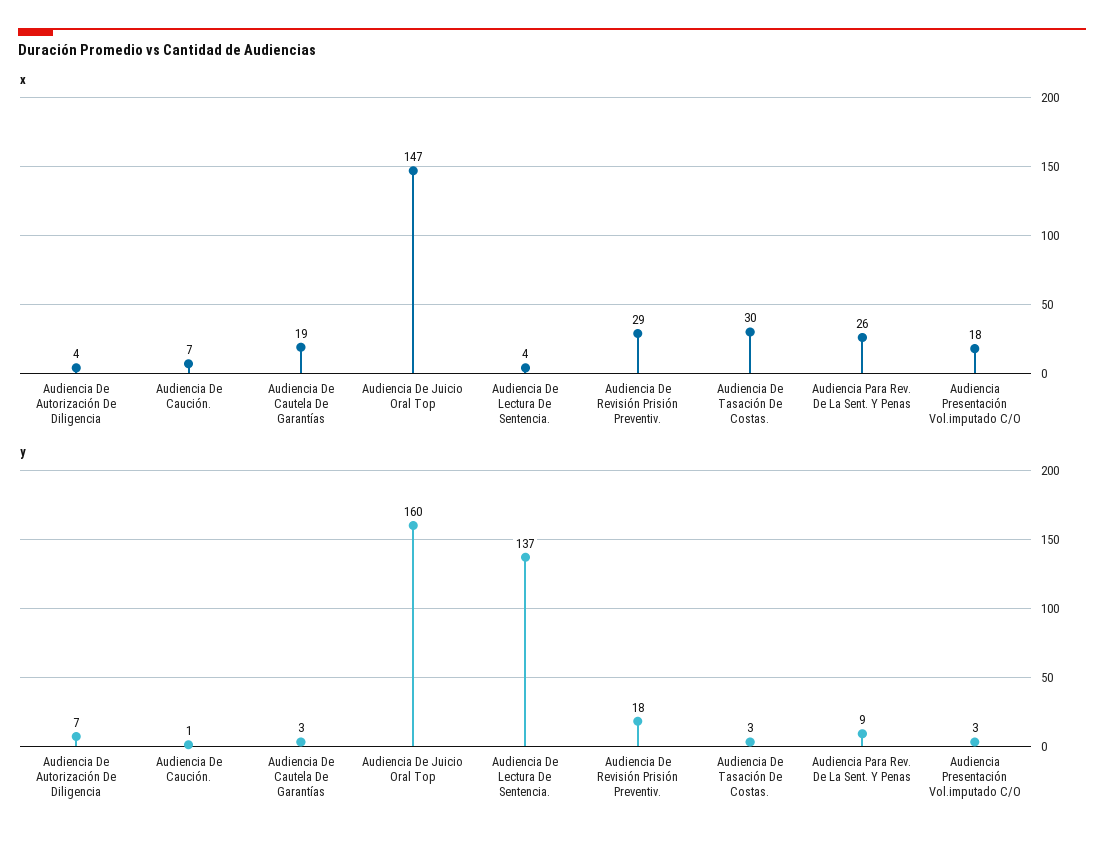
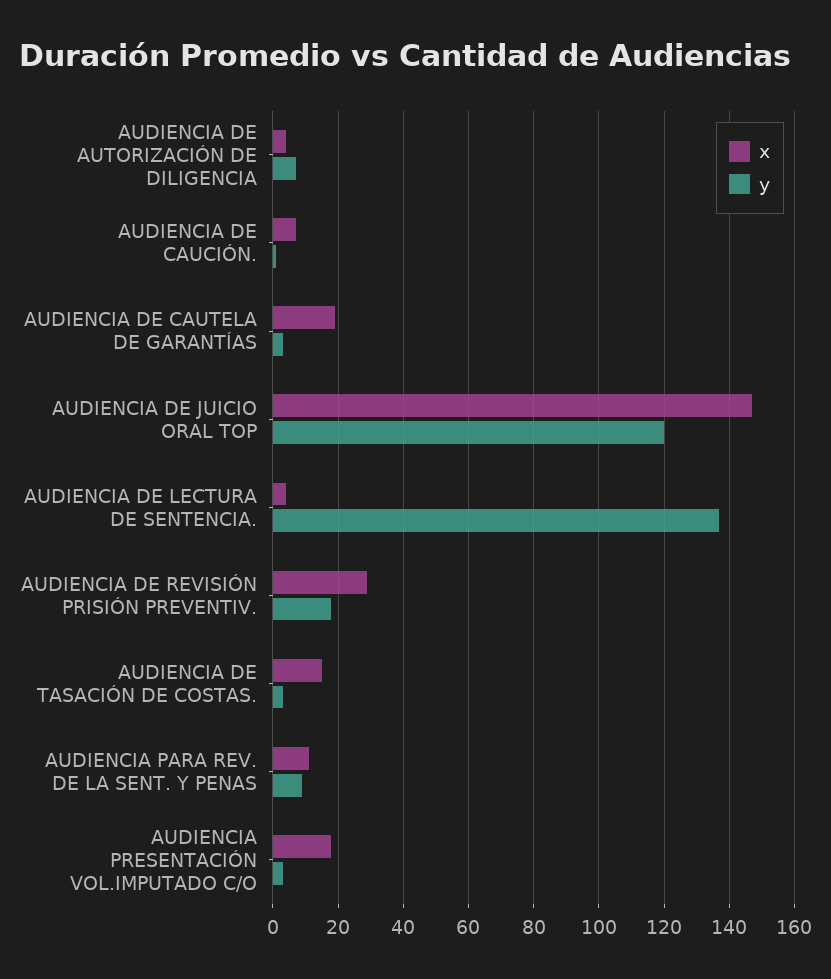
x, Audiencia De Tasación De Costas.: 30 -> 15
x, Audiencia Para Rev. De La Sent. Y Penas: 26 -> 10
y, Audiencia De Juicio Oral Top: 160 -> 120

